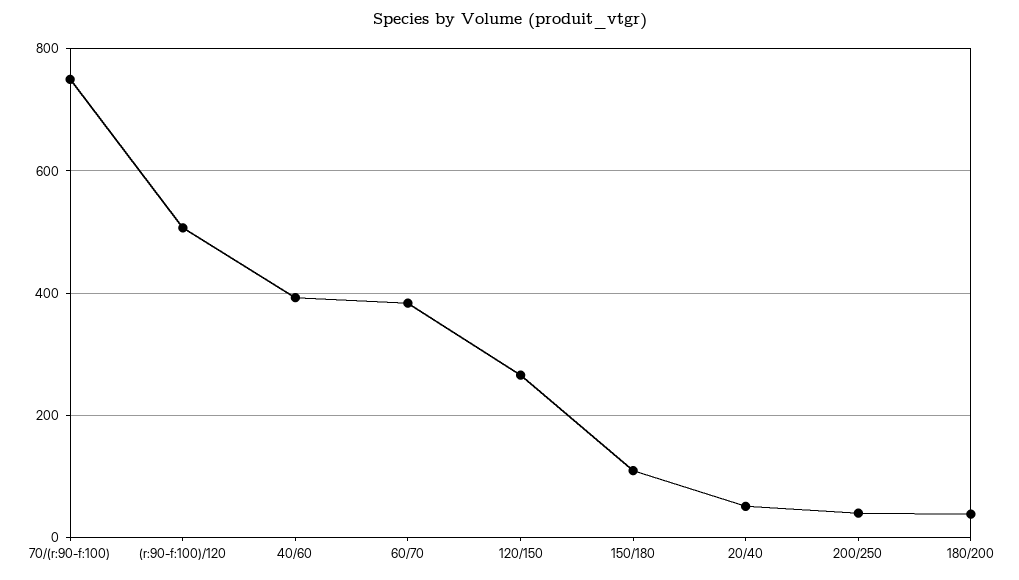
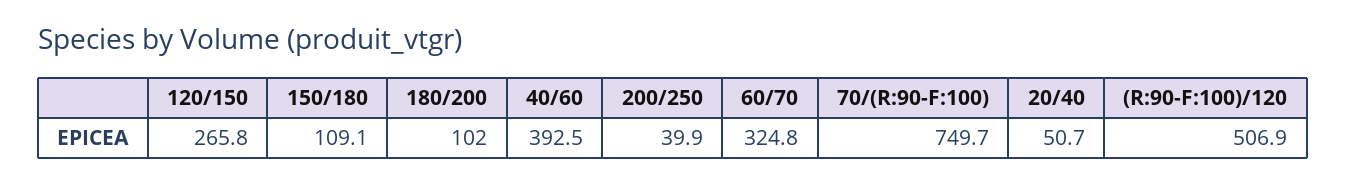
60/70: 380 -> 324.8
180/200: 40 -> 102

